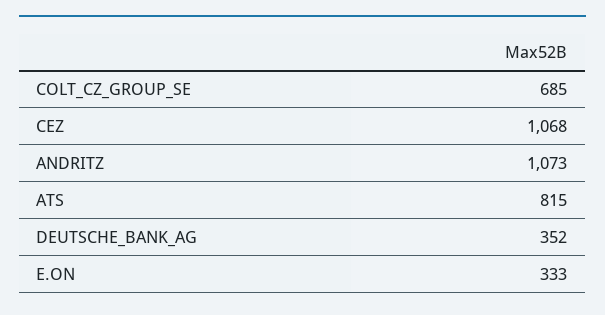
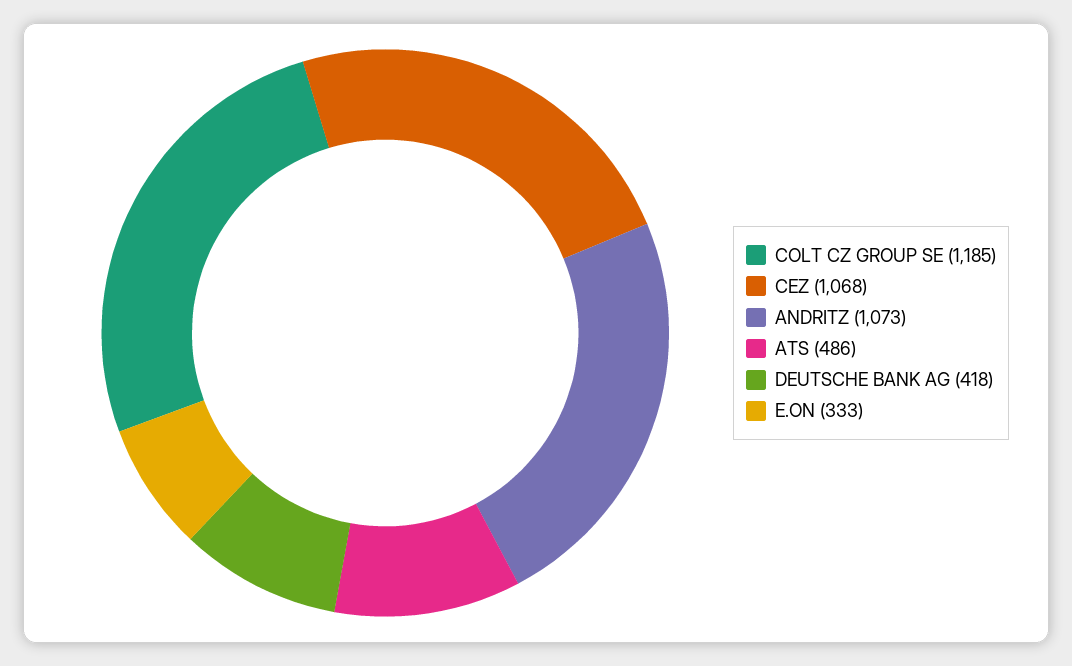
COLT_CZ_GROUP_SE: 685 -> 1185
ATS: 815 -> 486
DEUTSCHE_BANK_AG: 352 -> 418

